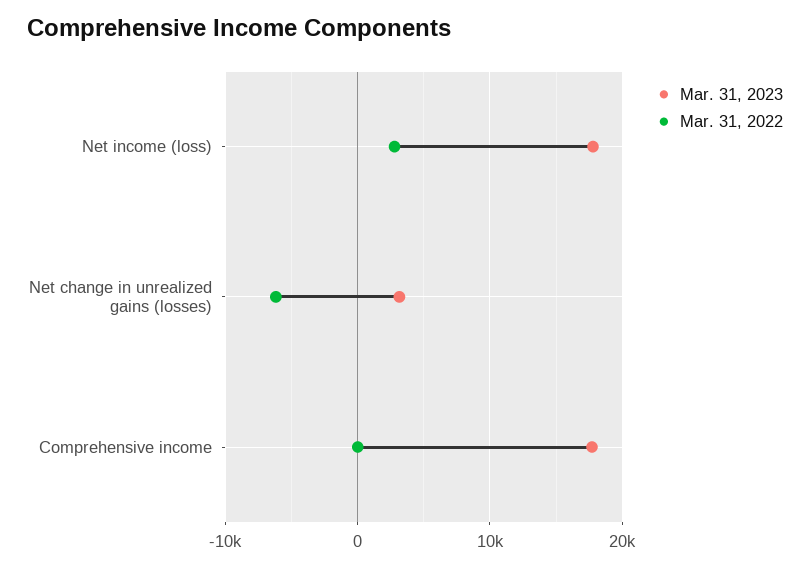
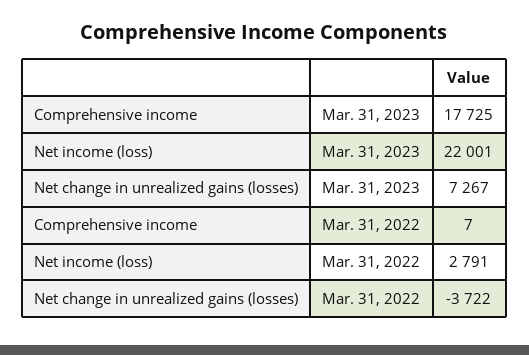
Mar. 31, 2023, Net income (loss): 18000 -> 22001
Mar. 31, 2023, Net change in unrealized gains (losses): 3000 -> 7267
Mar. 31, 2022, Net change in unrealized gains (losses): -6000 -> -3722

